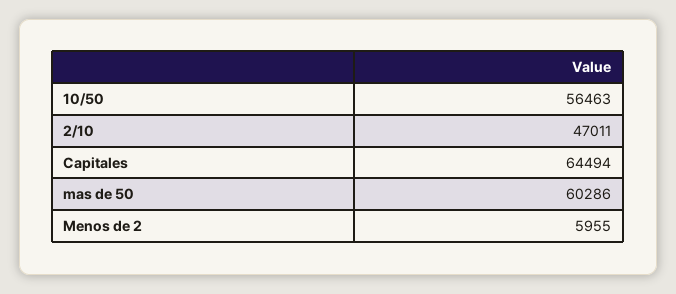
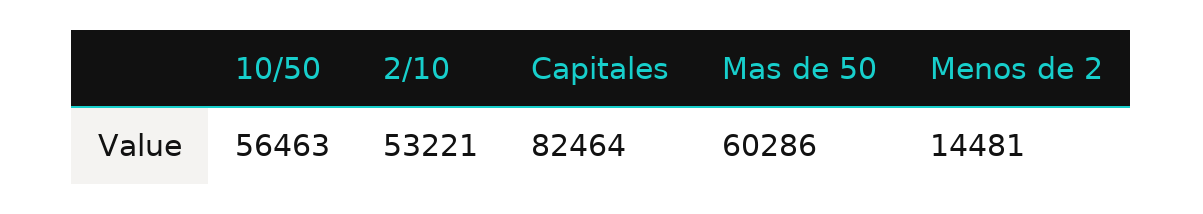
2/10: 47011 -> 53221
Capitales: 64494 -> 82464
Menos de 2: 5955 -> 14481

